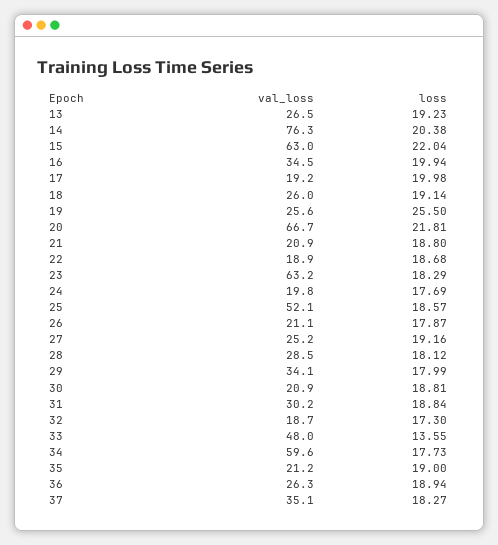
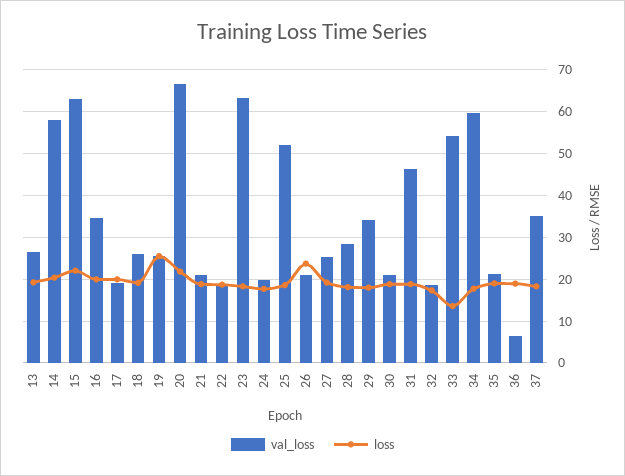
val_loss, 14: 76.3 -> 58
loss, 26: 17.87 -> 24
val_loss, 31: 30.2 -> 46
val_loss, 33: 48 -> 54
val_loss, 36: 26.3 -> 6

